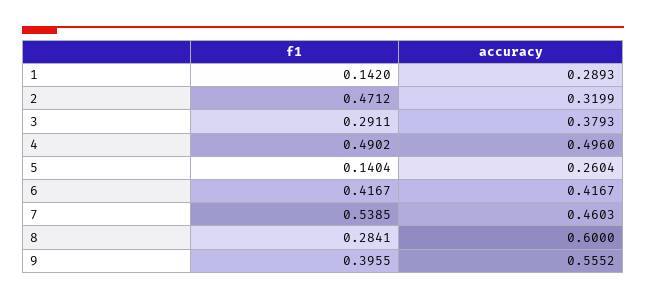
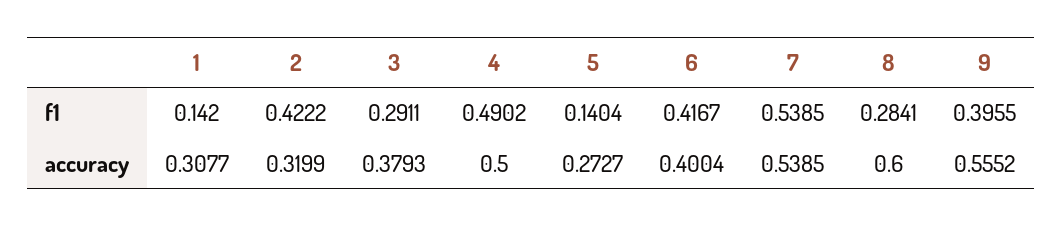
accuracy, 1: 0.2893 -> 0.3077
f1, 2: 0.4712 -> 0.4222
accuracy, 4: 0.496 -> 0.5
accuracy, 5: 0.2604 -> 0.2727
accuracy, 6: 0.4167 -> 0.4004
accuracy, 7: 0.4603 -> 0.5385

